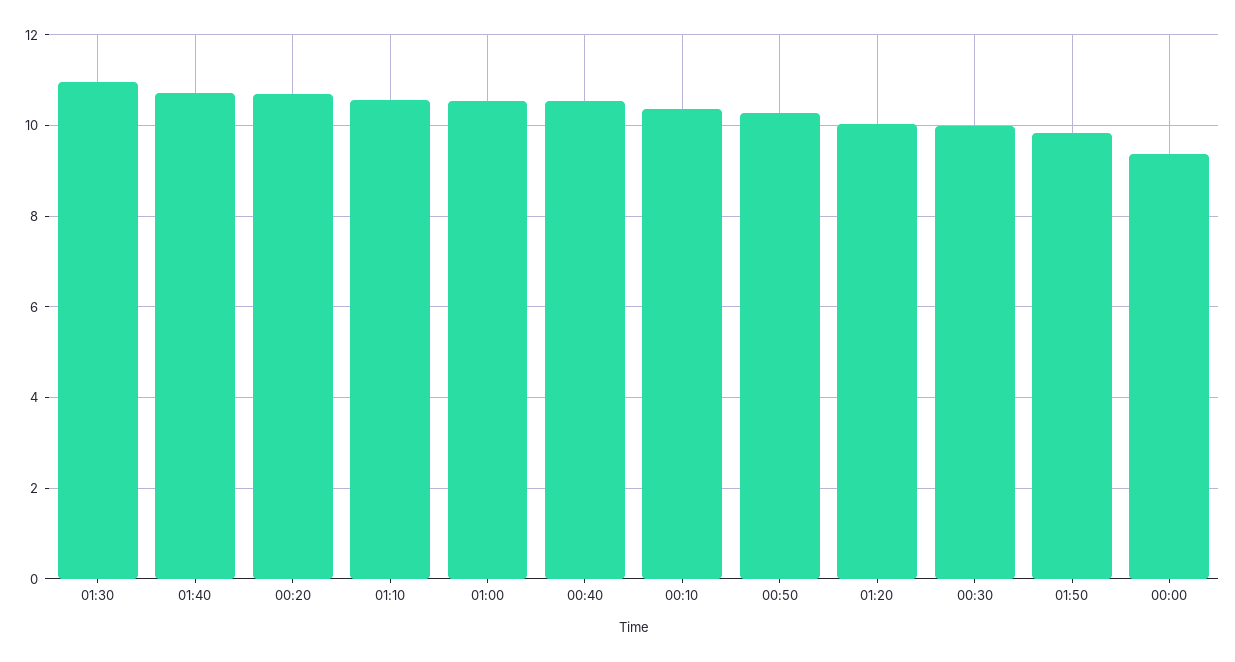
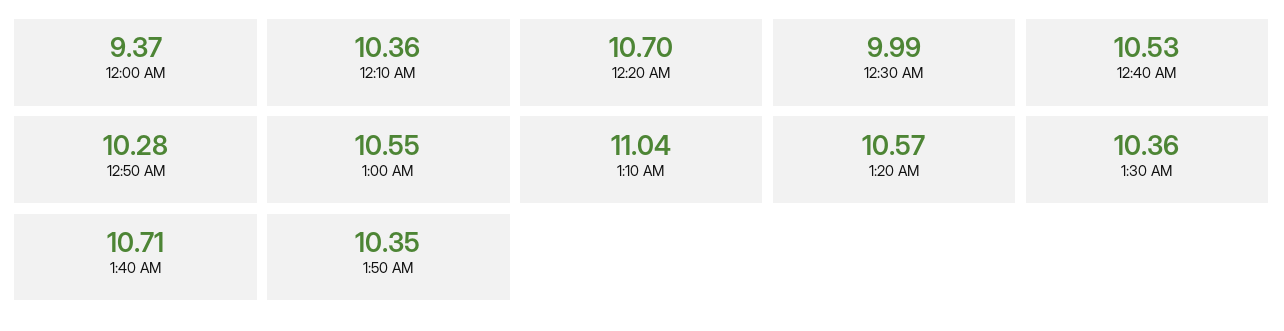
01:30: 11 -> 10.36
01:10: 10.6 -> 11.04
01:20: 10 -> 10.57
01:50: 9.8 -> 10.35

